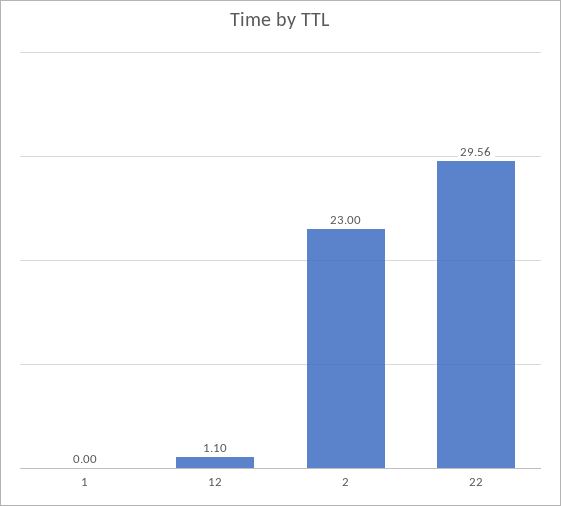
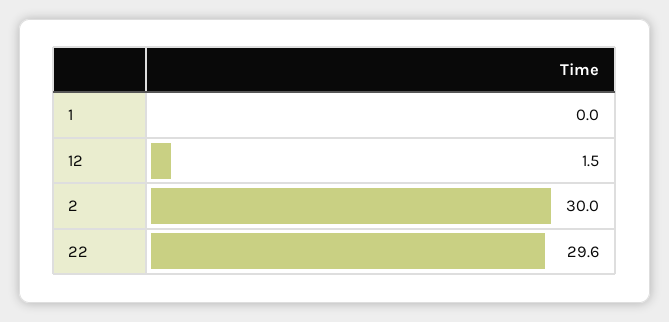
12: 1.1 -> 1.5
2: 23 -> 30

